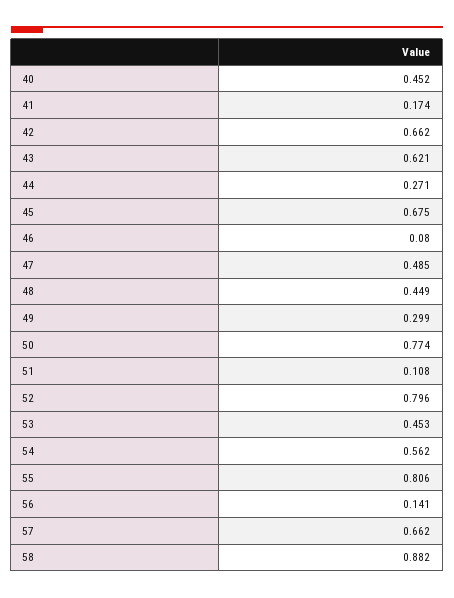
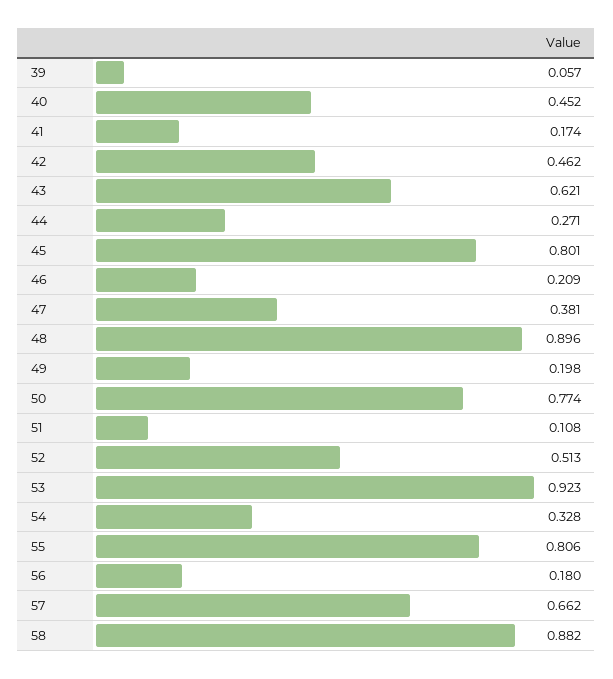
42: 0.662 -> 0.462
45: 0.675 -> 0.801
46: 0.08 -> 0.209
47: 0.485 -> 0.381
48: 0.449 -> 0.896
49: 0.299 -> 0.198
52: 0.796 -> 0.513
53: 0.453 -> 0.923
54: 0.562 -> 0.328
56: 0.141 -> 0.18
39: none -> 0.057

